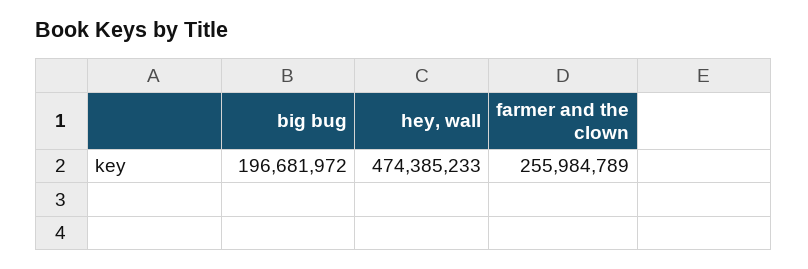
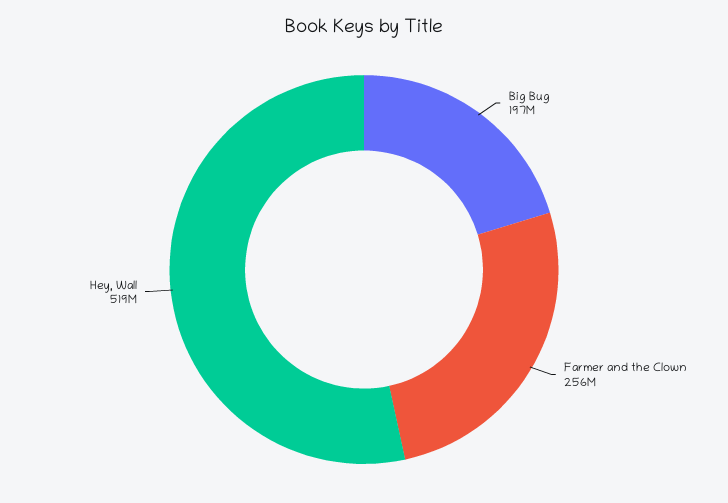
hey, wall: 474385233 -> 519000000

